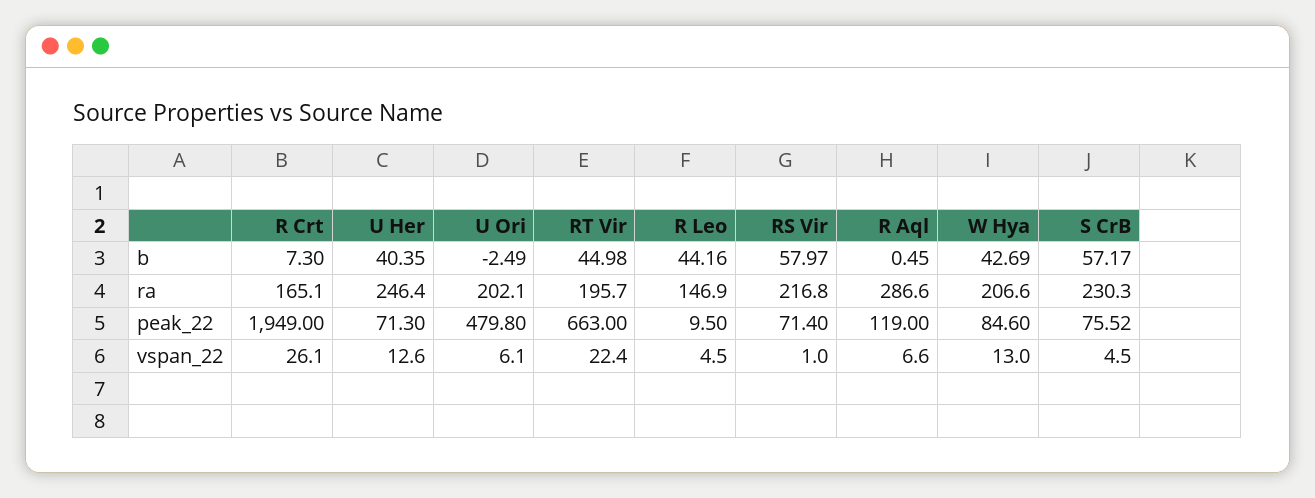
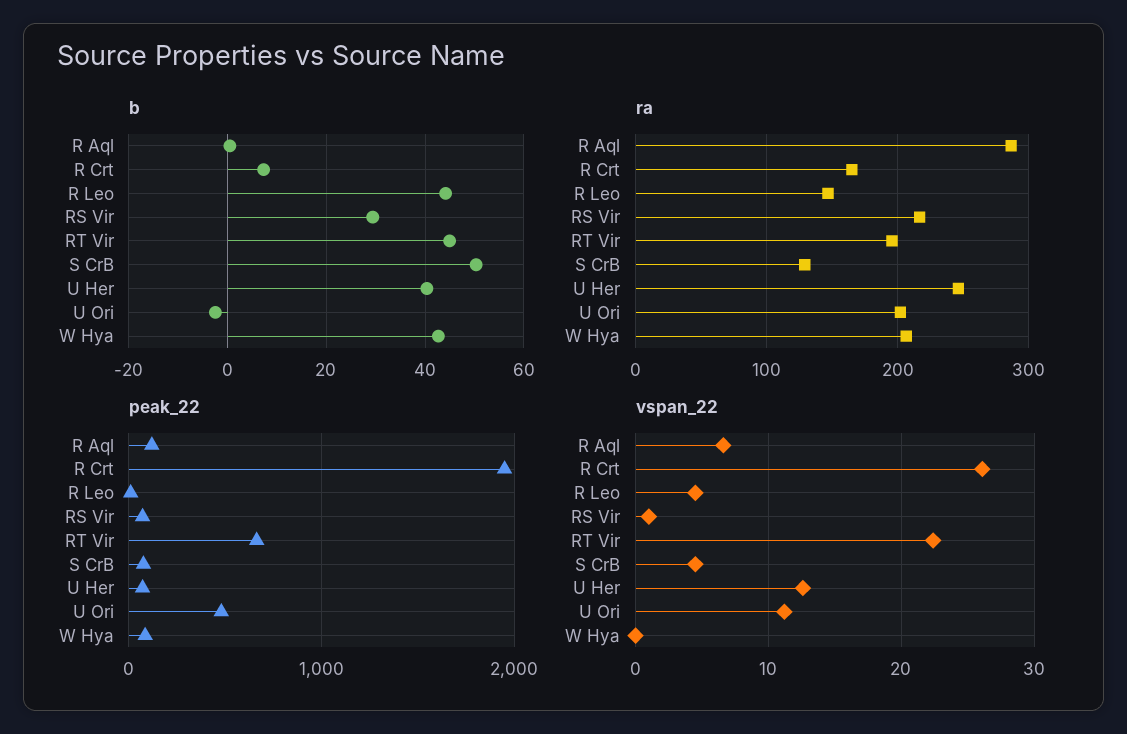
b, RS Vir: 57.97 -> 30
b, S CrB: 57.17 -> 50
ra, S CrB: 230.3 -> 130
vspan_22, U Ori: 6.1 -> 11
vspan_22, W Hya: 13 -> 0

